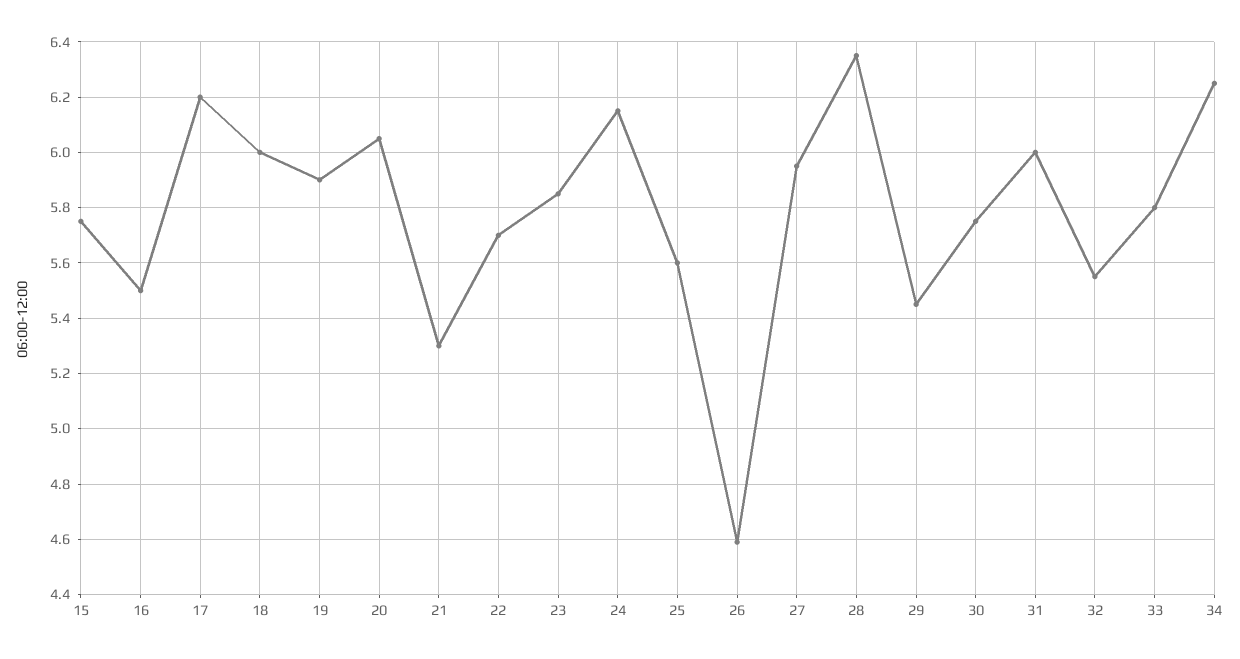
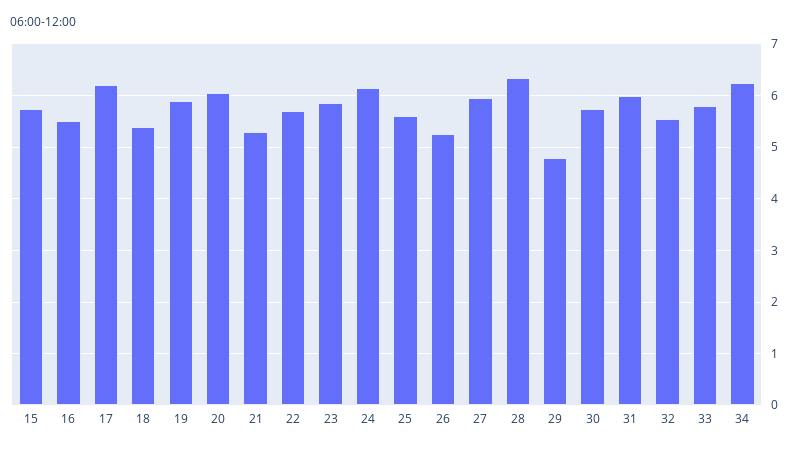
18: 6 -> 5.4
26: 4.6 -> 5.2
29: 5.45 -> 4.8

